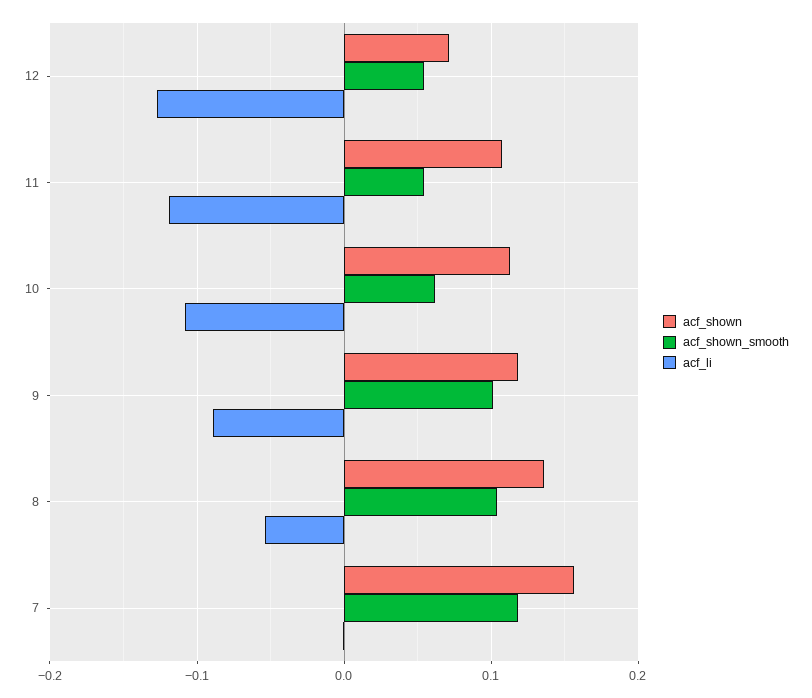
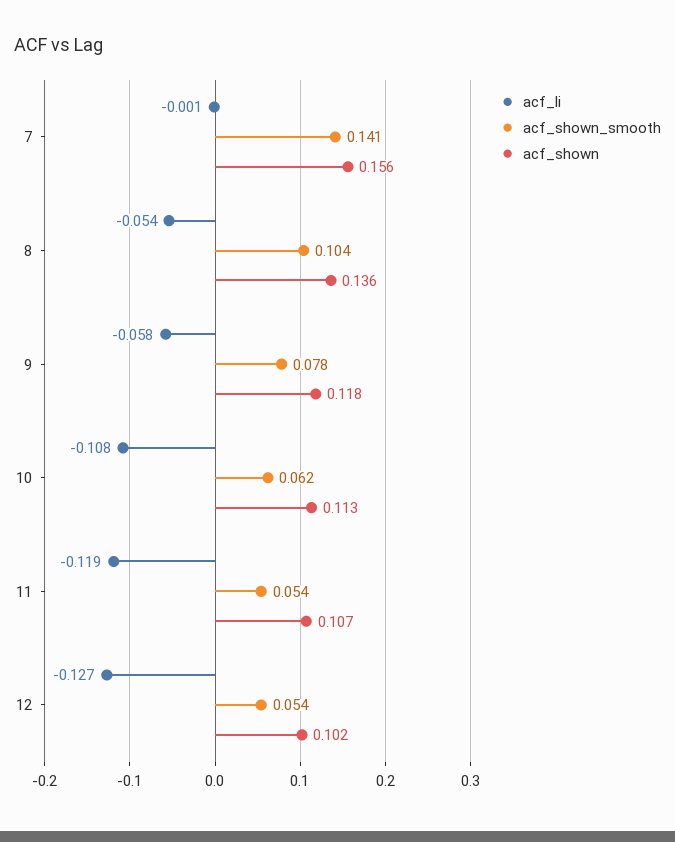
acf_shown, 12: 0.07 -> 0.102
acf_shown_smooth, 9: 0.1 -> 0.078
acf_li, 9: -0.09 -> -0.058
acf_shown_smooth, 7: 0.12 -> 0.141

